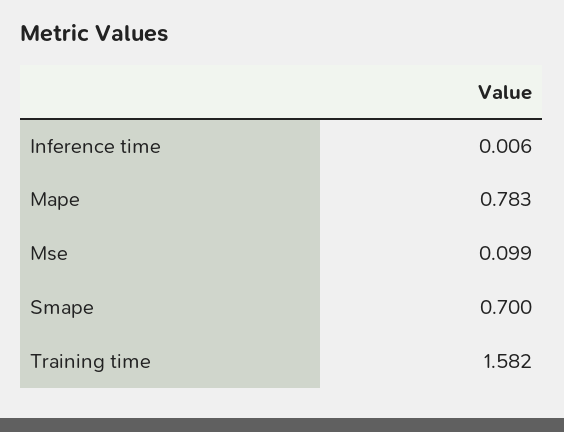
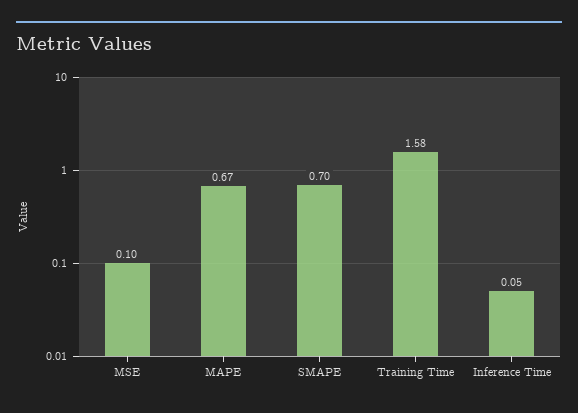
Inference time: 0.006 -> 0.05
Mape: 0.783 -> 0.67

